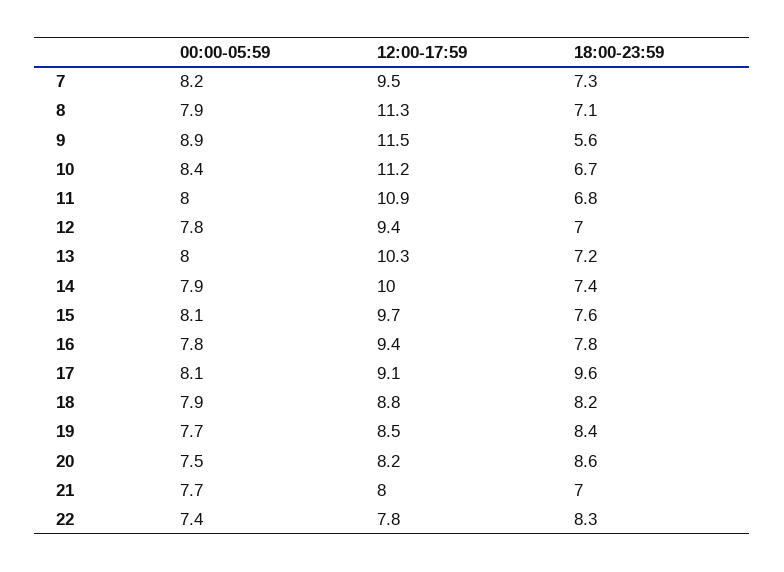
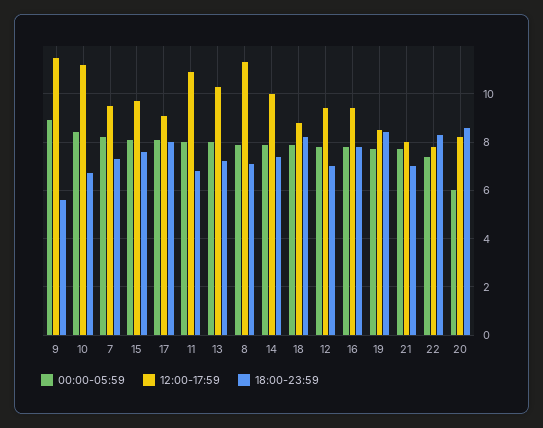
18:00-23:59, 17: 9.6 -> 8
00:00-05:59, 20: 7.5 -> 6

